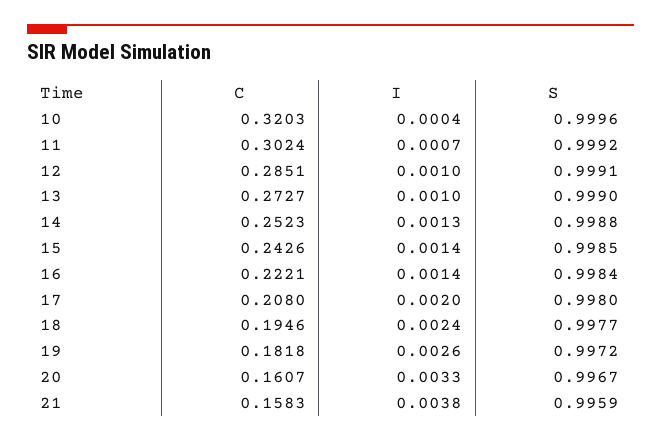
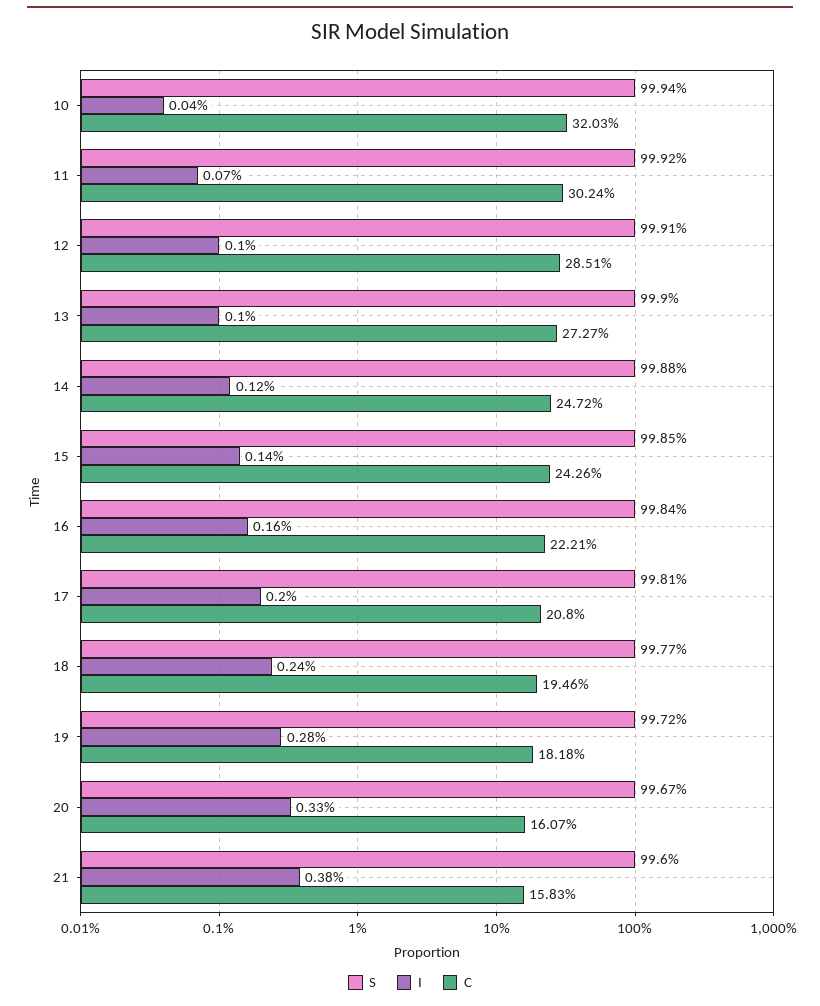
S, 10: 0.9996 -> 0.9994
C, 14: 0.2523 -> 0.2472
I, 14: 0.0013 -> 0.0012
I, 16: 0.0014 -> 0.0016
S, 17: 0.998 -> 0.9981
I, 19: 0.0026 -> 0.0028
S, 21: 0.9959 -> 0.996

